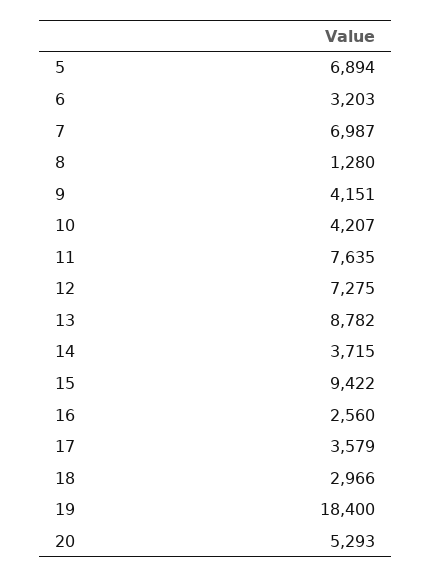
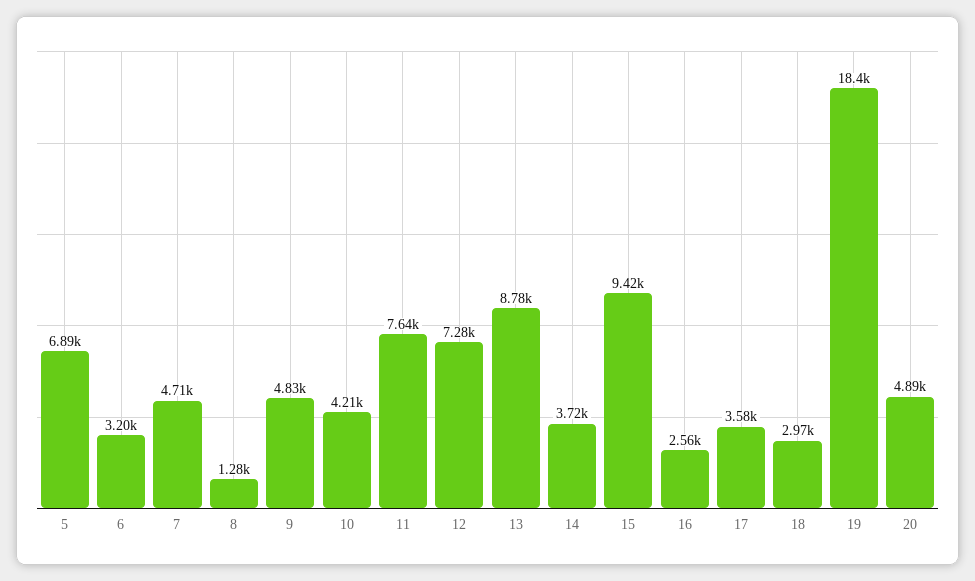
7: 6987 -> 4710
9: 4151 -> 4830
20: 5293 -> 4890

